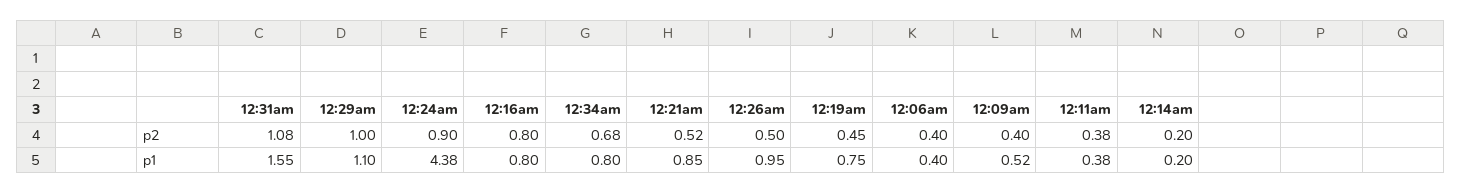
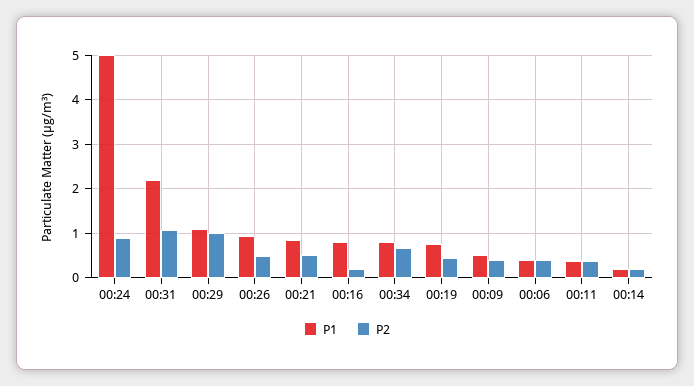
p2, 12:16am: 0.8 -> 0.2
p1, 12:31am: 1.55 -> 2.2
p1, 12:24am: 4.38 -> 5

